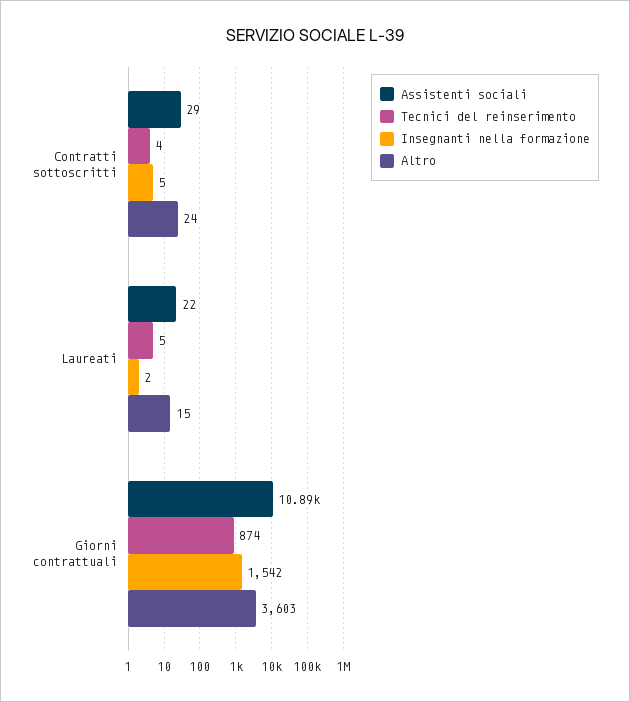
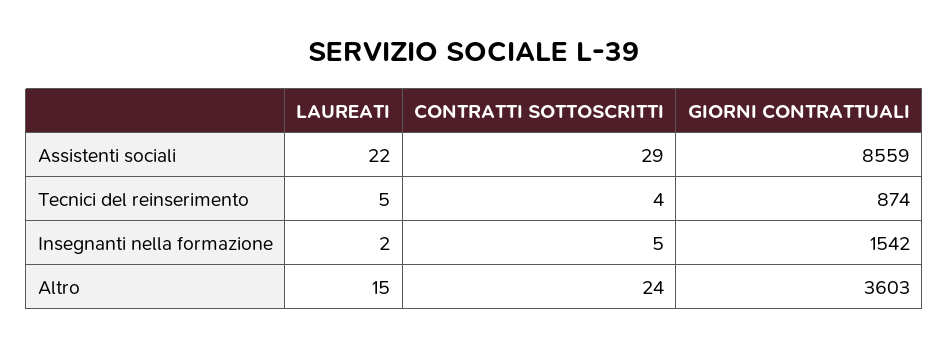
Assistenti sociali, Giorni contrattuali: 10890 -> 8559

